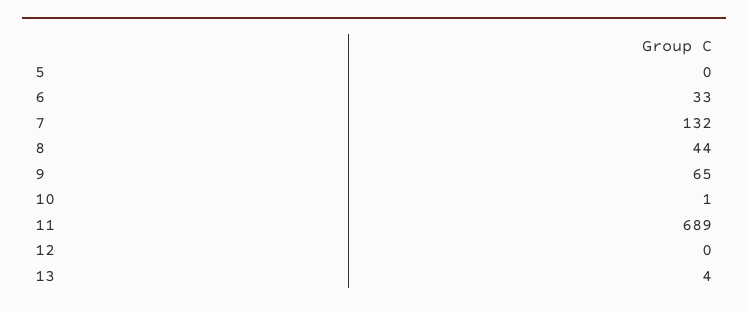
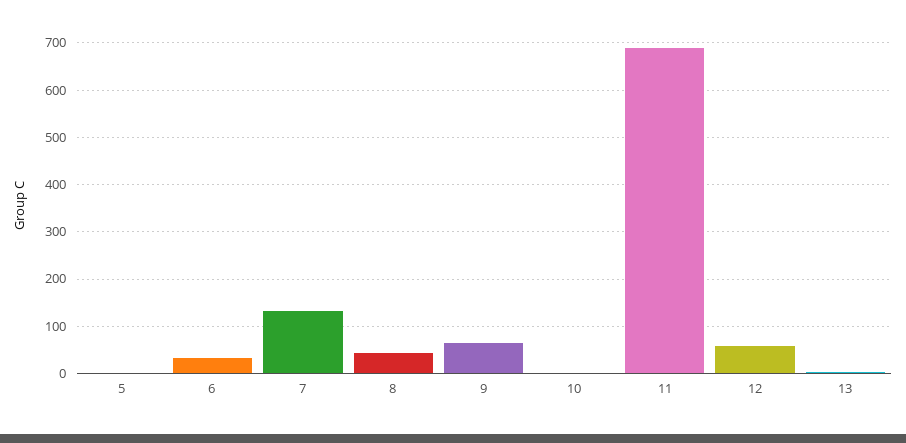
12: 0 -> 60

